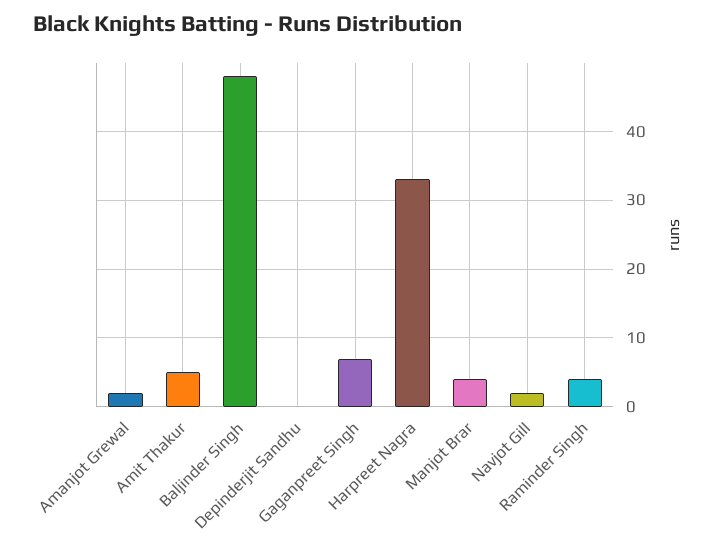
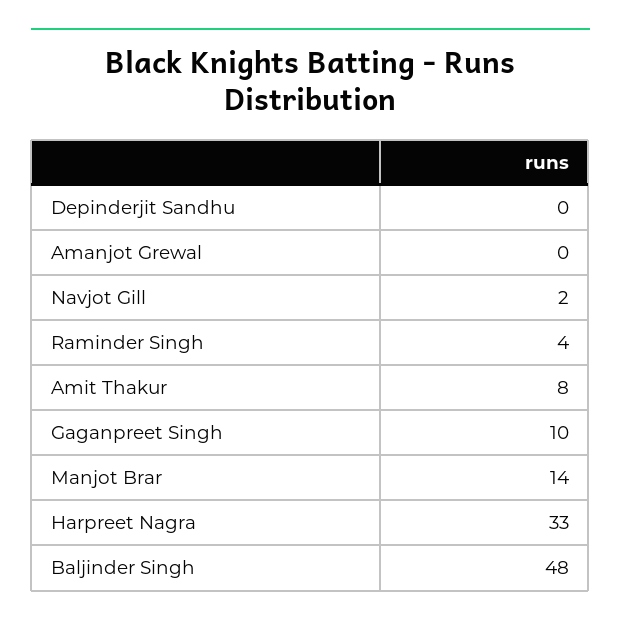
Amanjot Grewal: 2 -> 0
Amit Thakur: 5 -> 8
Gaganpreet Singh: 7 -> 10
Manjot Brar: 4 -> 14

